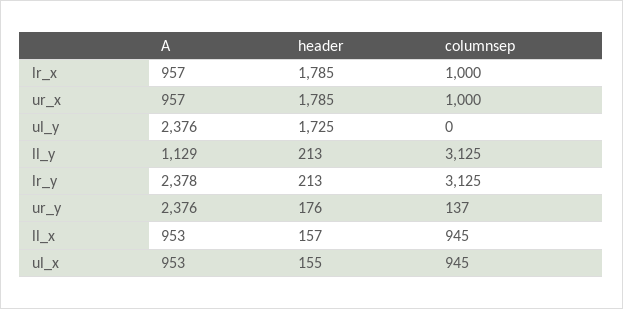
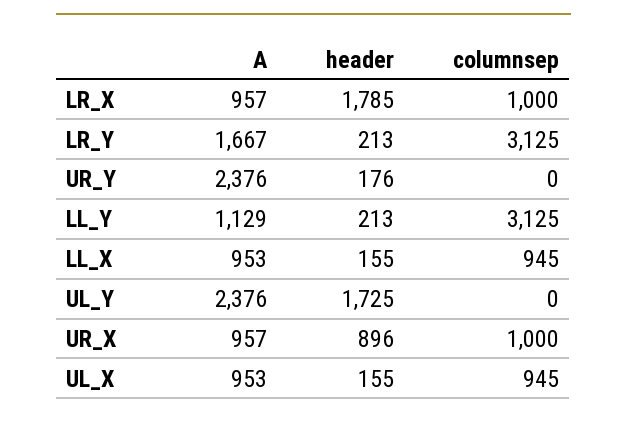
header, ur_x: 1785 -> 896
A, lr_y: 2378 -> 1667
columnsep, ur_y: 137 -> 0
header, ll_x: 157 -> 155

